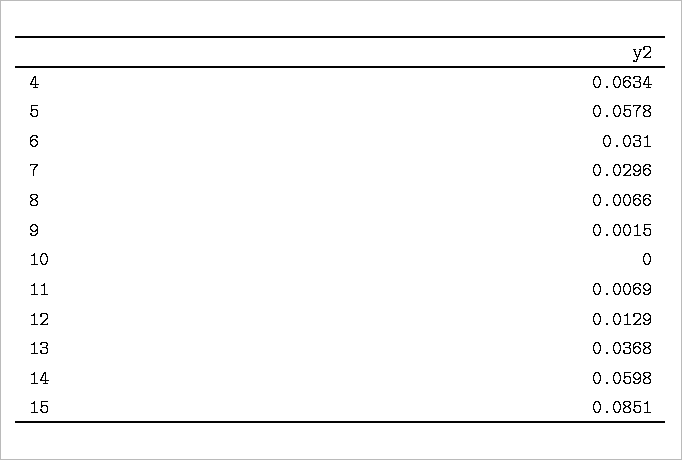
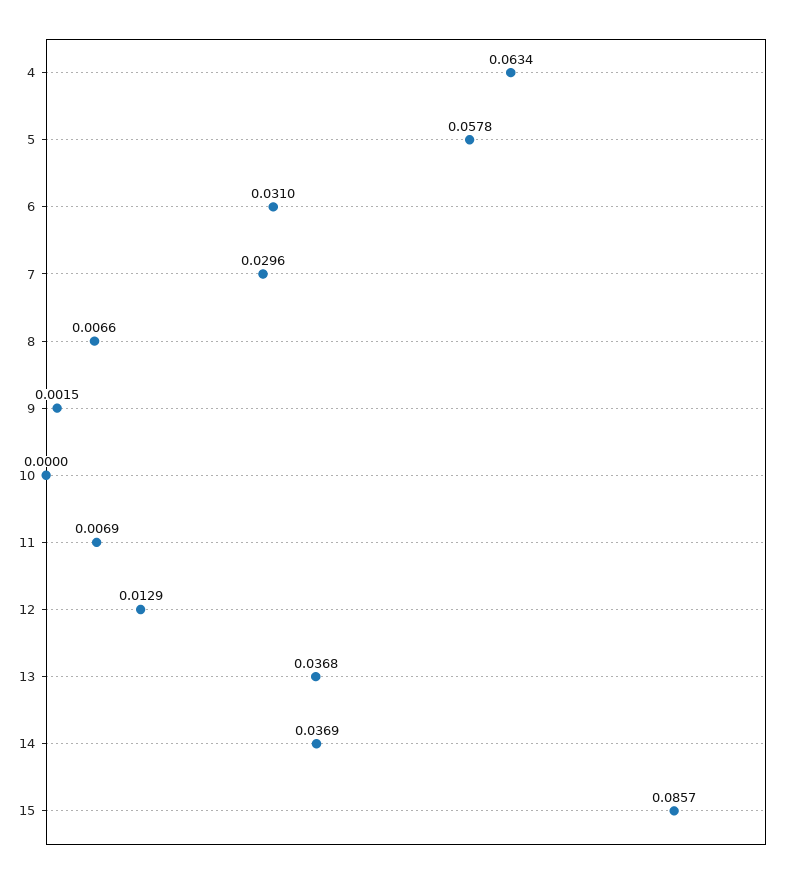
14: 0.0598 -> 0.0369
15: 0.0851 -> 0.0857

